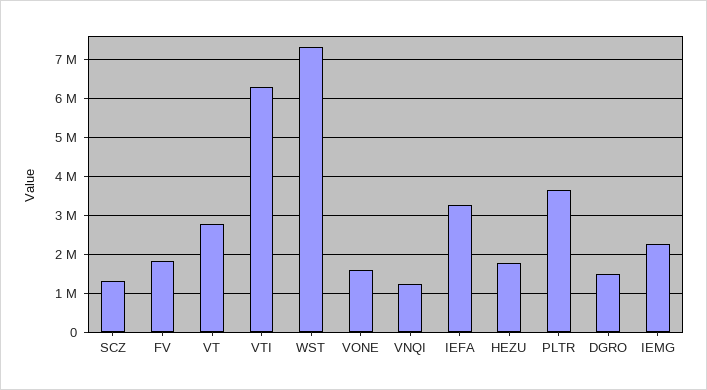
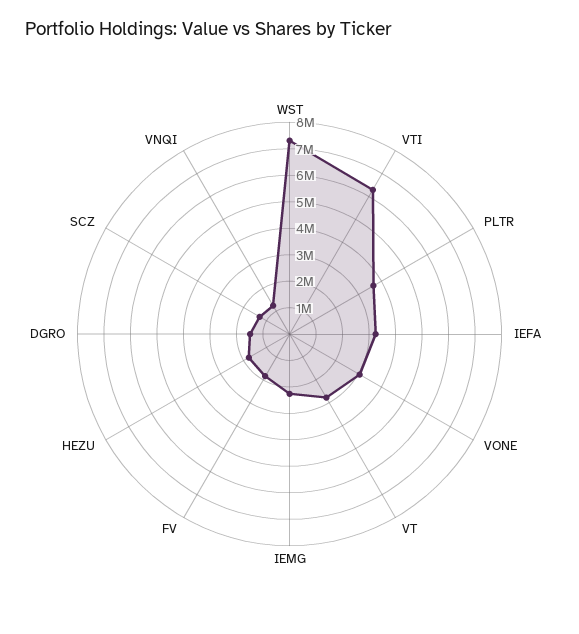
VONE: 1600000 -> 3000000

